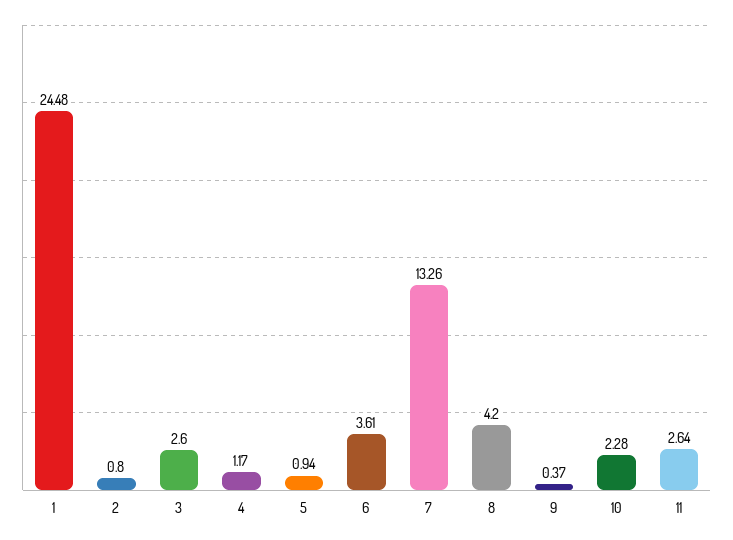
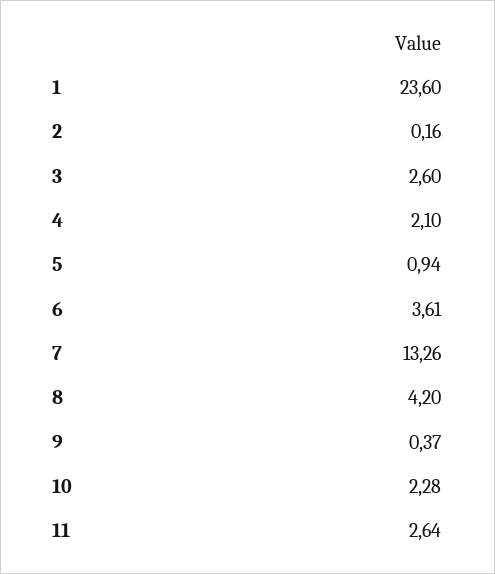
1: 24.48 -> 23.6
2: 0.8 -> 0.16
4: 1.17 -> 2.1

